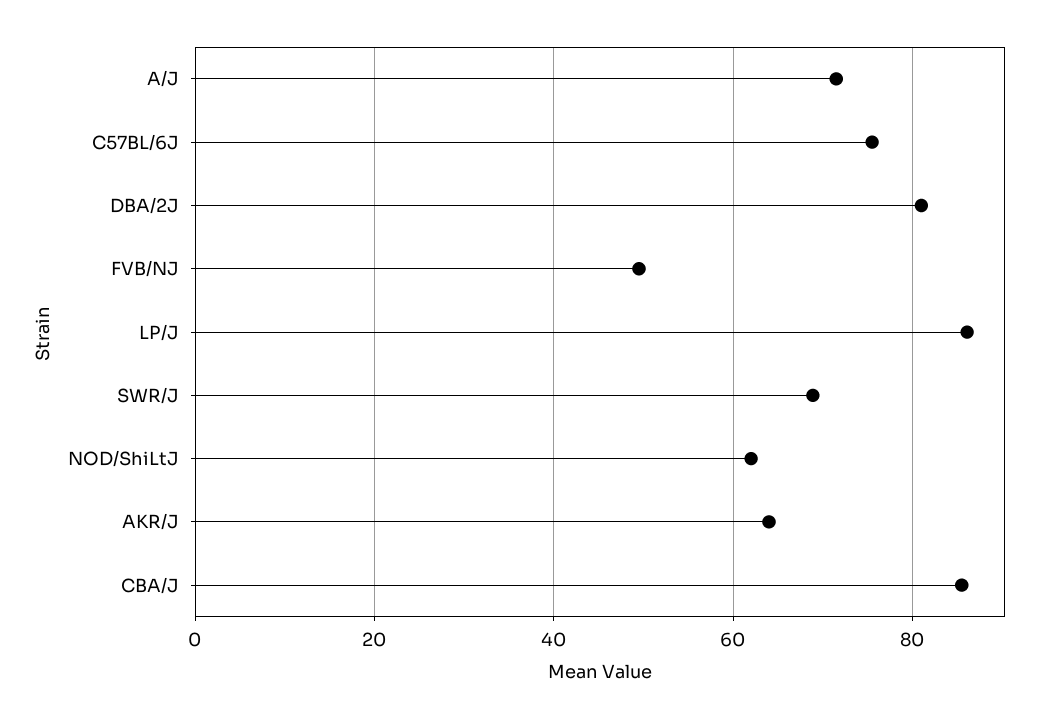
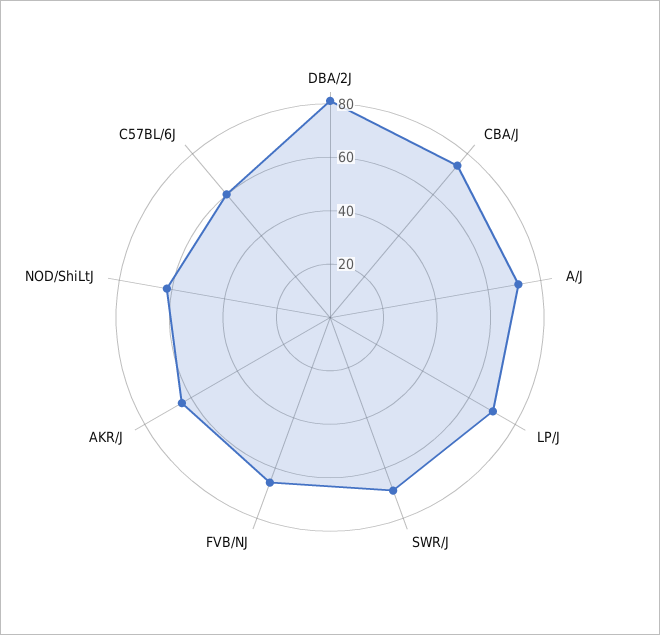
C57BL/6J: 76 -> 60
FVB/NJ: 50 -> 65
LP/J: 86 -> 70
CBA/J: 86 -> 75

